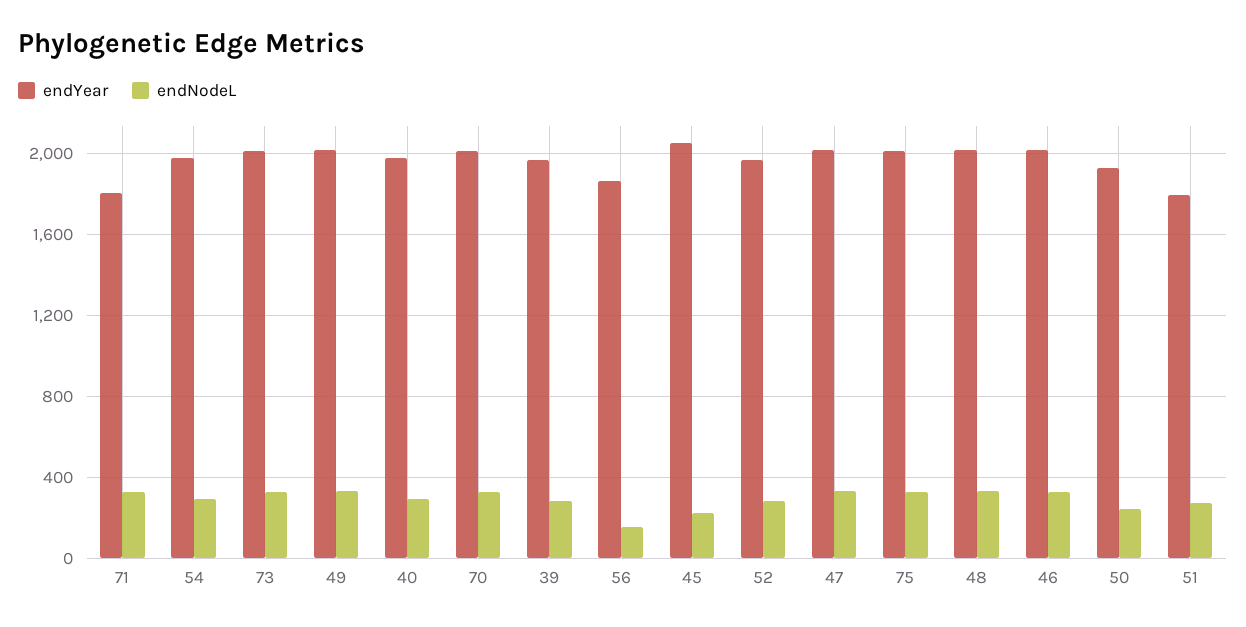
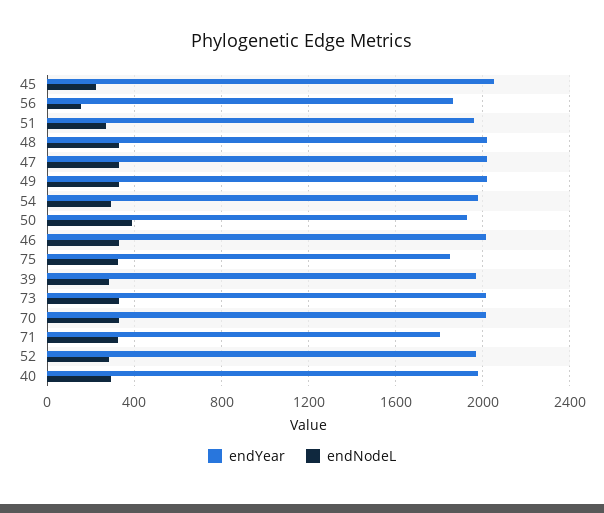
endYear, 75: 2000 -> 1850
endNodeL, 50: 250 -> 400
endYear, 51: 1800 -> 1950

